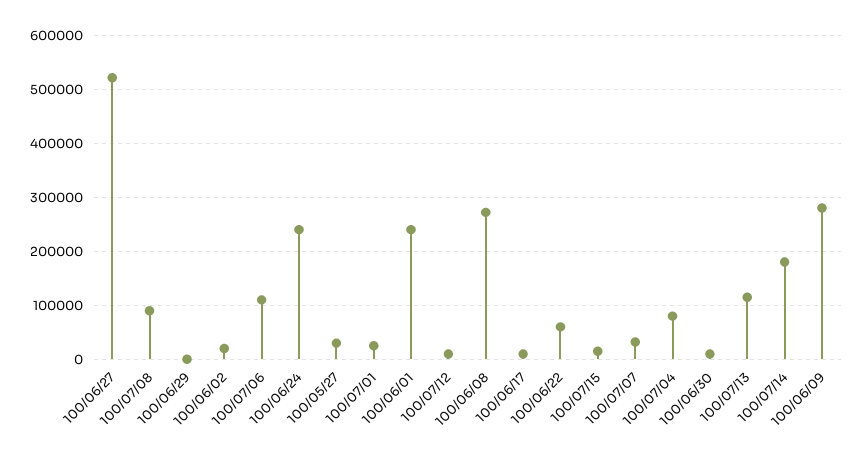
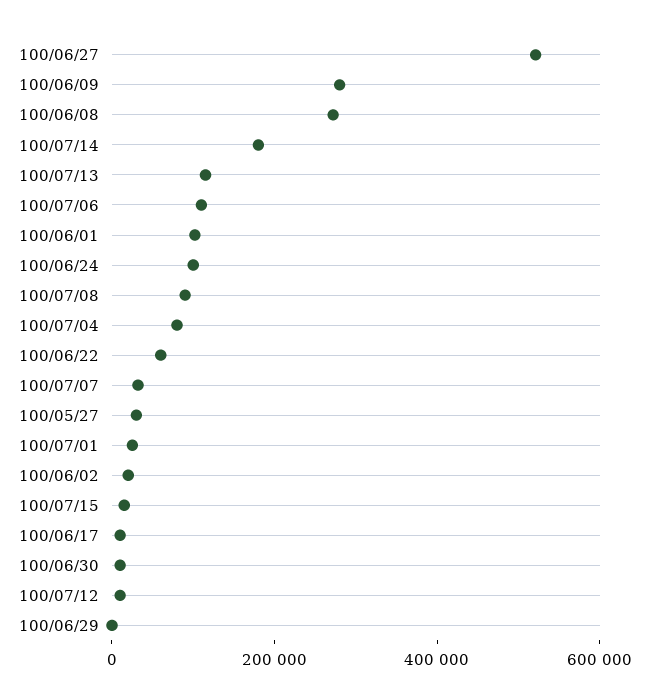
100/06/24: 240000 -> 100000
100/06/01: 240000 -> 100000

